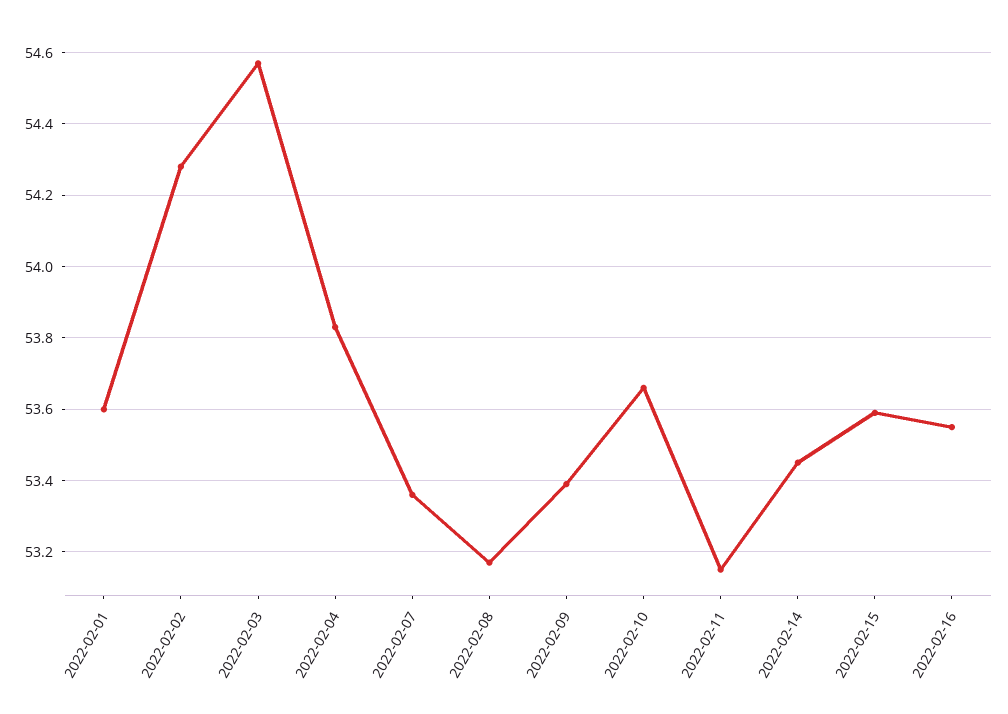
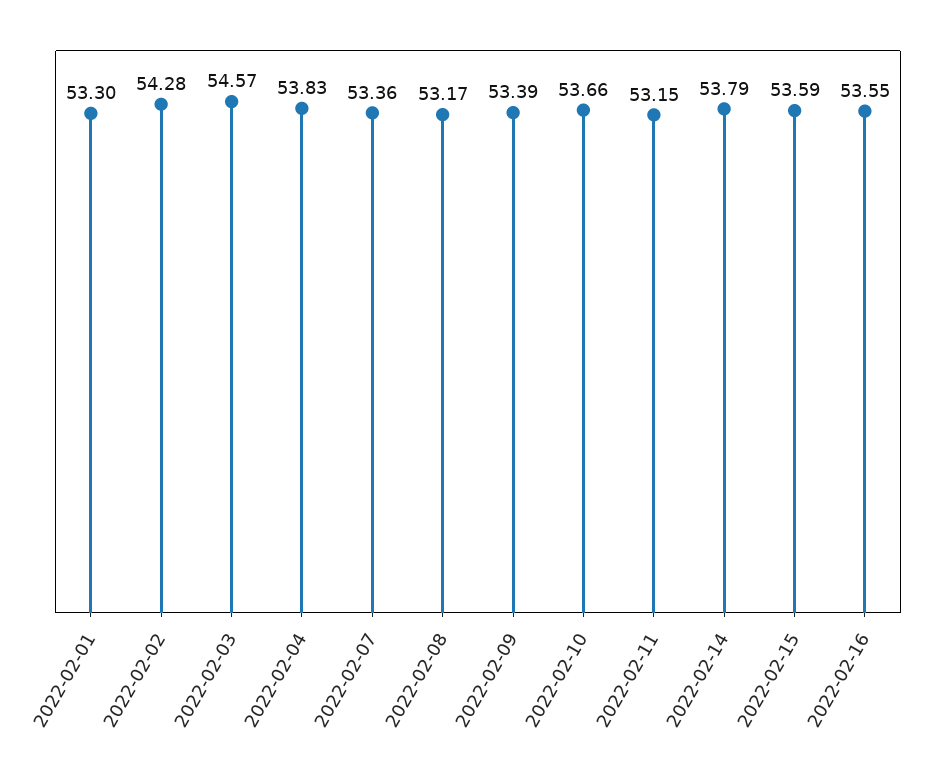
2022-02-01: 53.6 -> 53.3
2022-02-14: 53.45 -> 53.79

